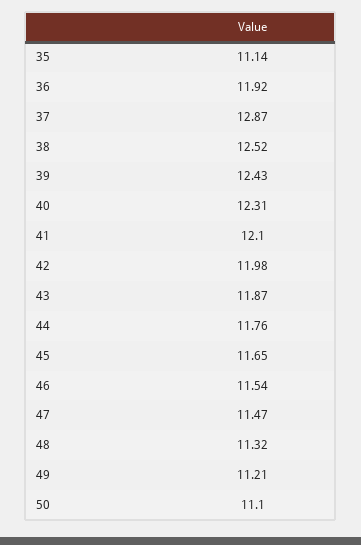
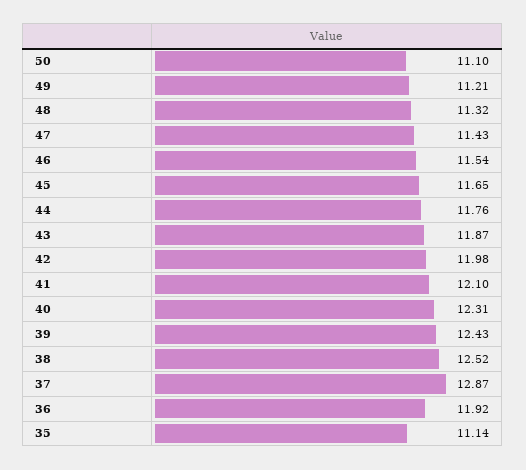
47: 11.47 -> 11.43

